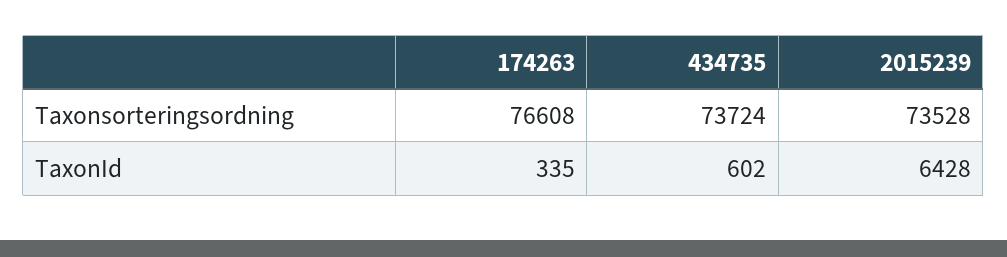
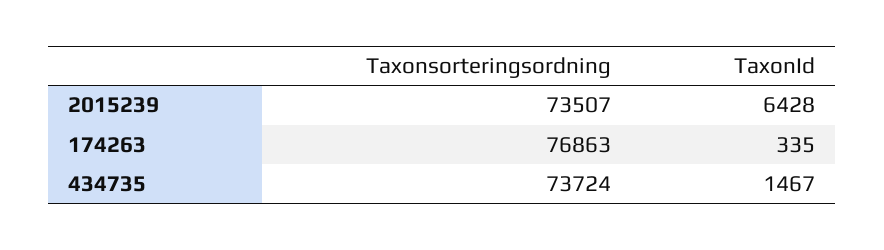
174263, Taxonsorteringsordning: 76608 -> 76863
2015239, Taxonsorteringsordning: 73528 -> 73507
434735, TaxonId: 602 -> 1467

